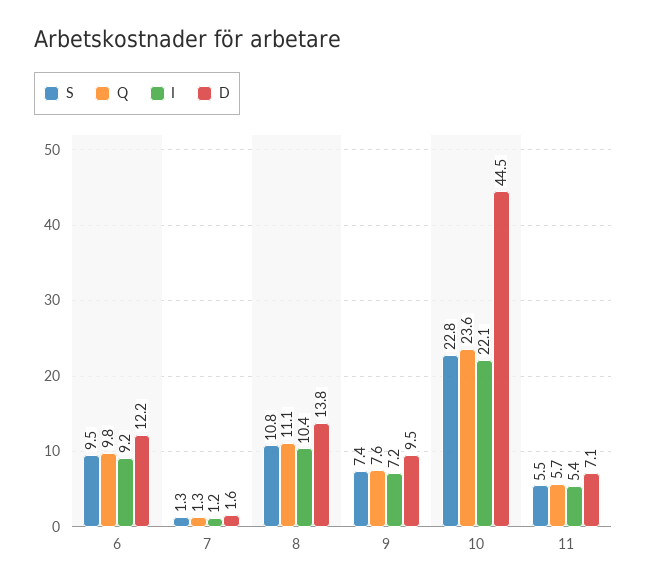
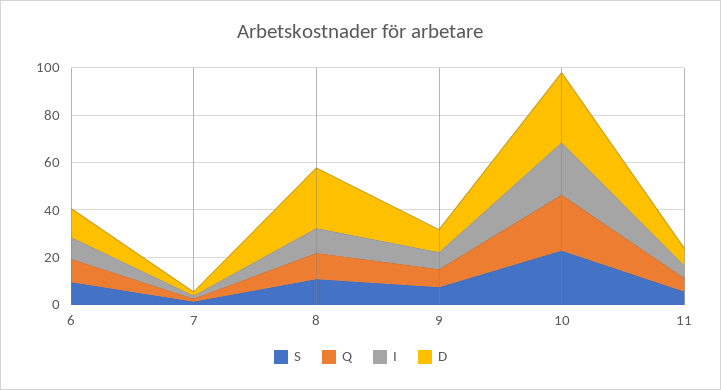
D, 8: 13.8 -> 25
D, 10: 44.5 -> 30

